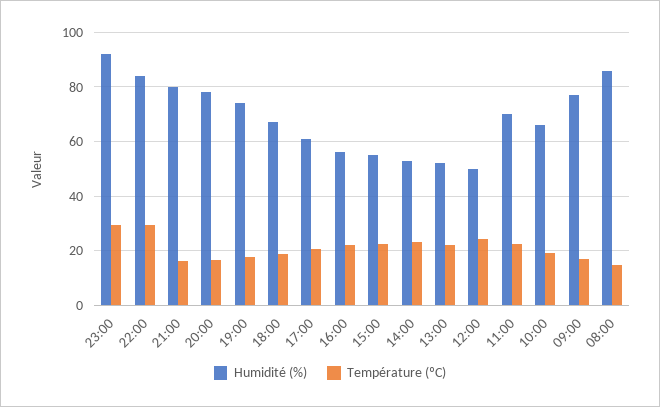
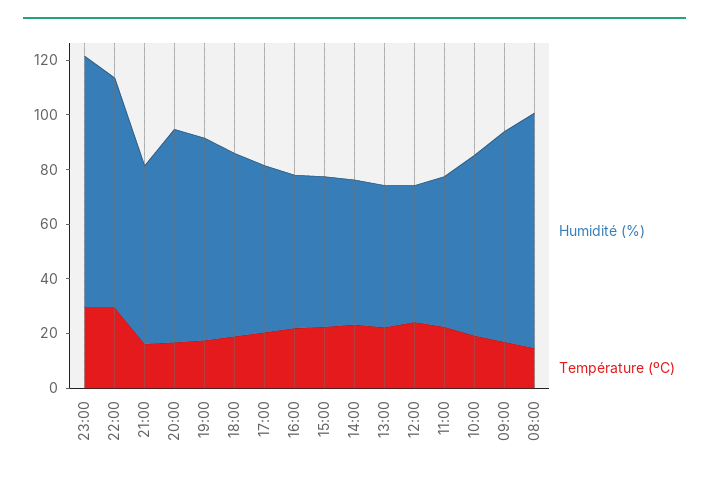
Humidité (%), 21:00: 80 -> 65
Humidité (%), 11:00: 70 -> 55

